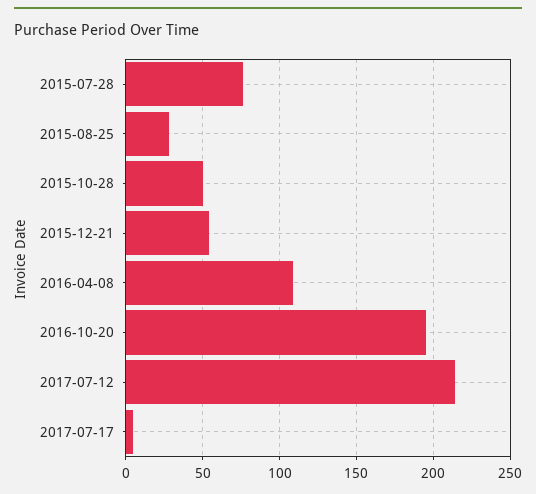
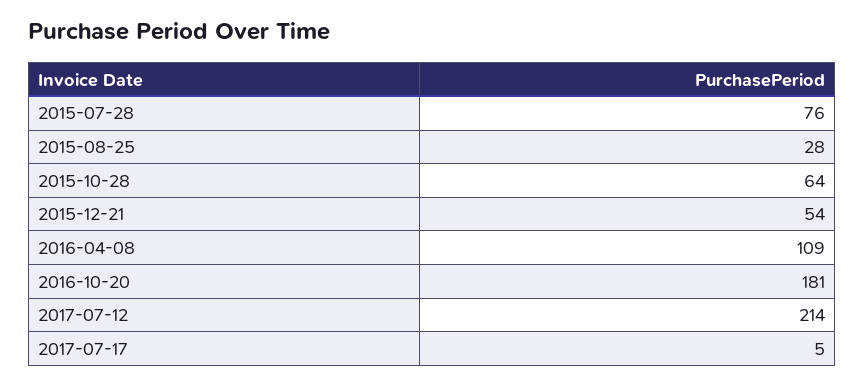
2015-10-28: 50 -> 64
2016-10-20: 195 -> 181

